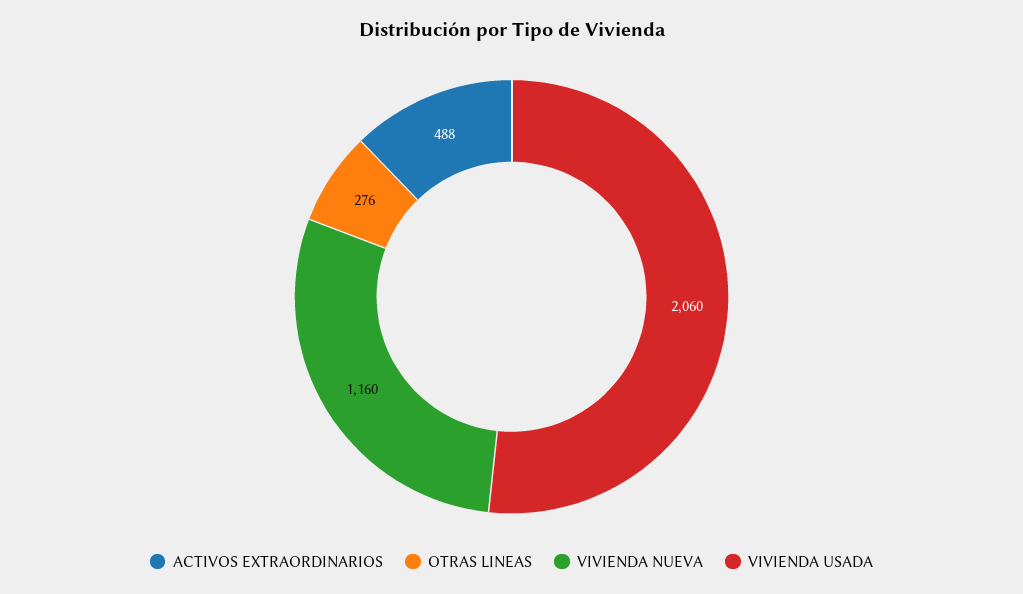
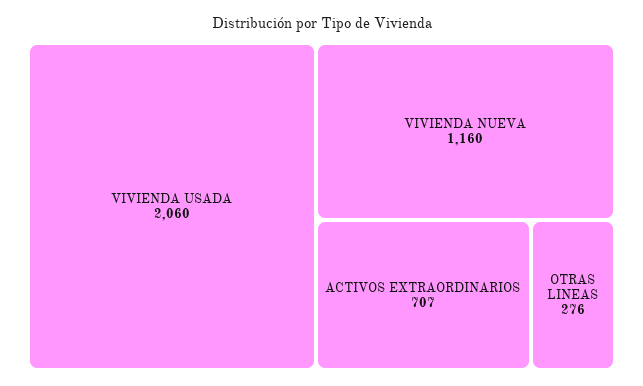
ACTIVOS EXTRAORDINARIOS: 488 -> 707

